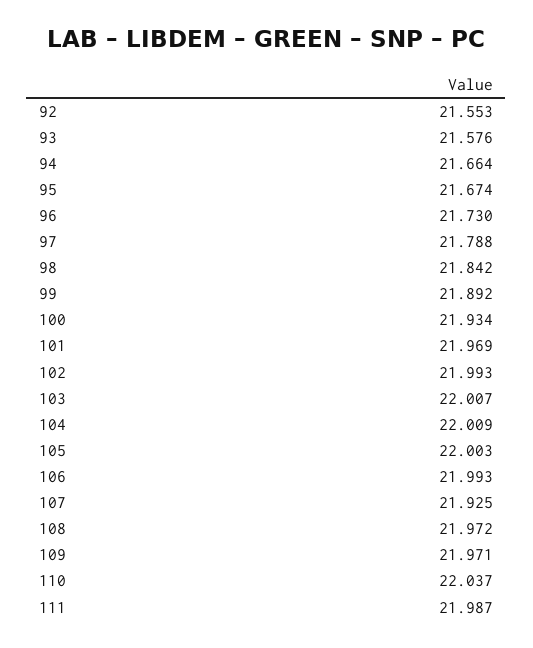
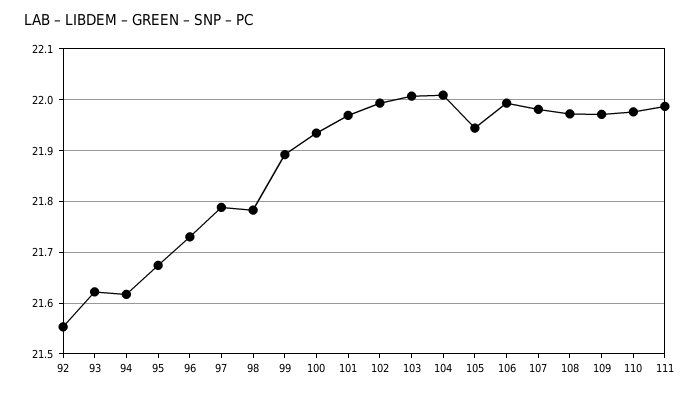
93: 21.576 -> 21.62
94: 21.664 -> 21.62
98: 21.842 -> 21.78
105: 22.003 -> 21.94
107: 21.925 -> 21.98
110: 22.037 -> 21.98

